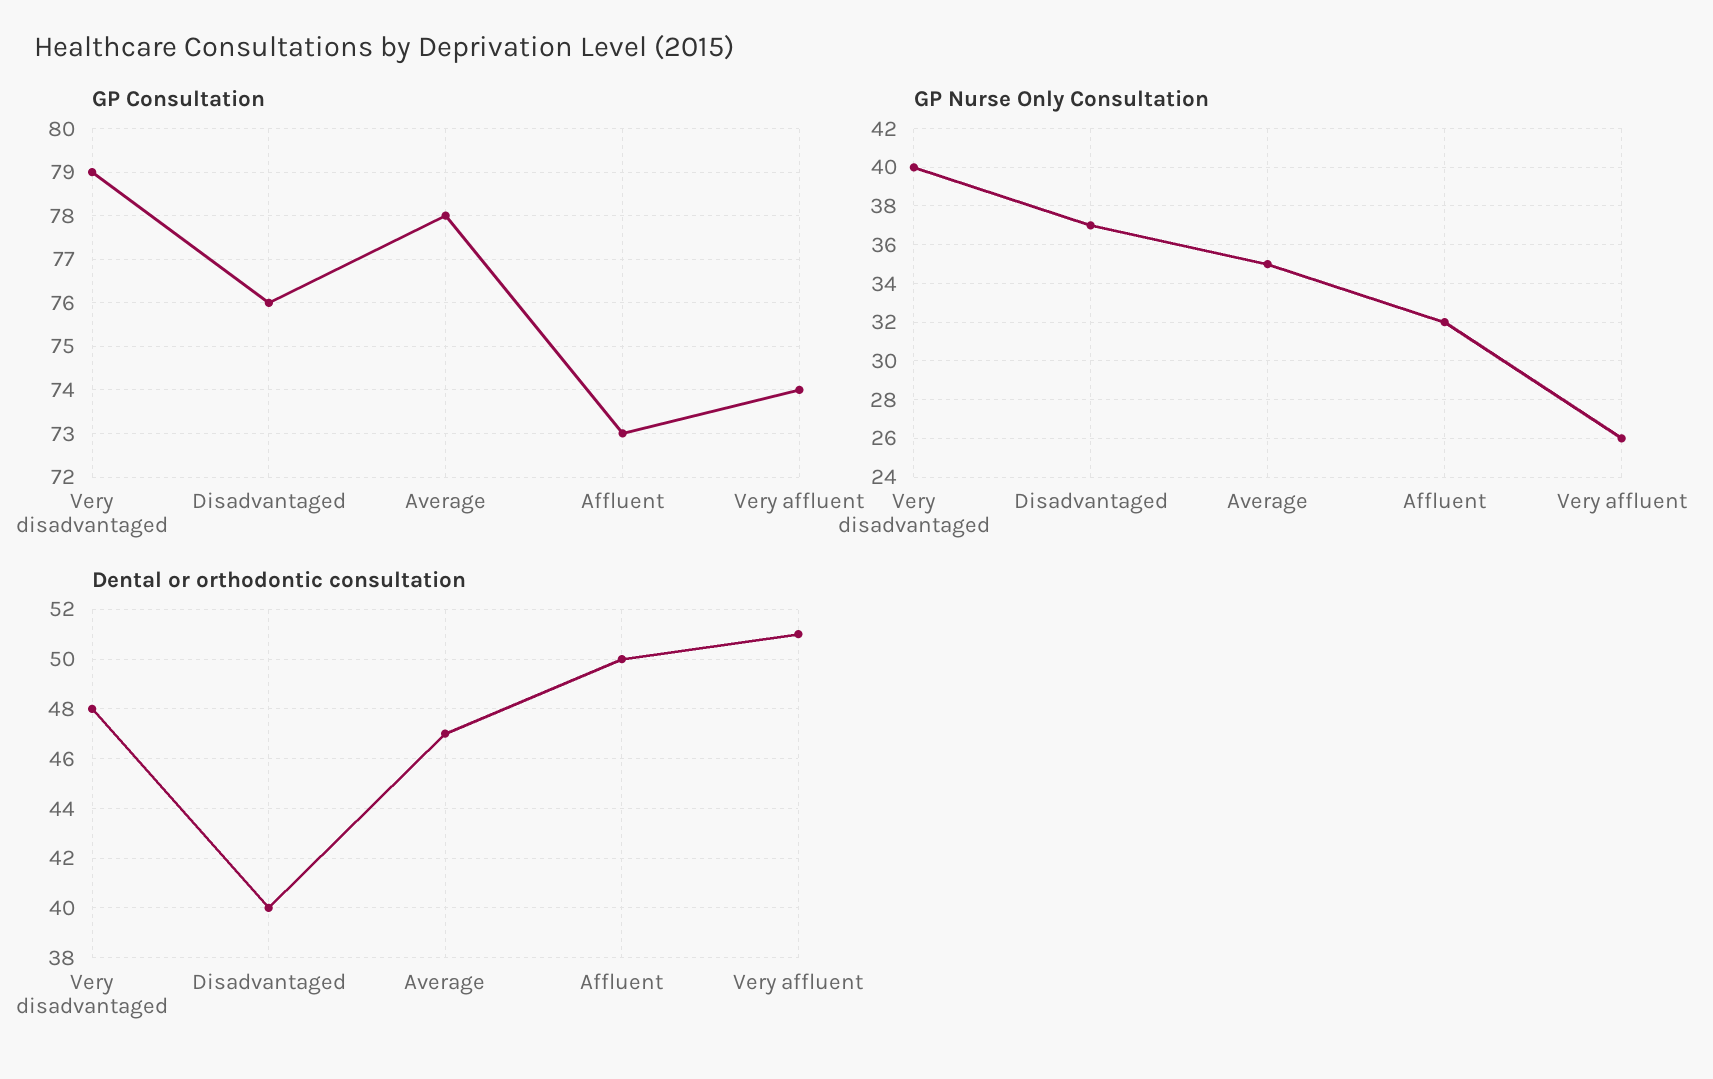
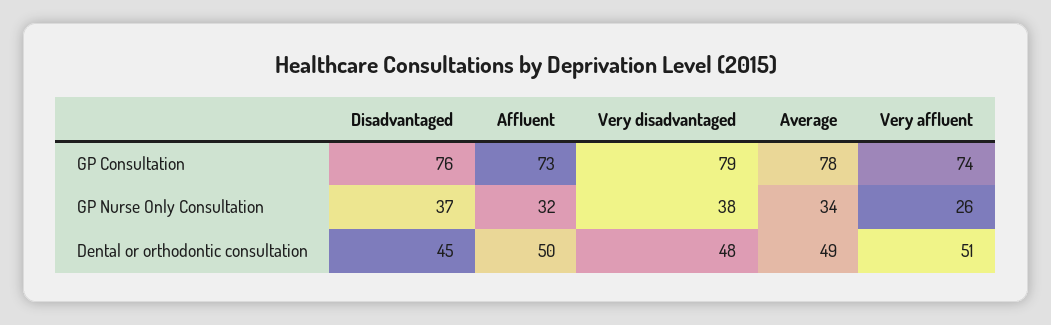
GP Nurse Only Consultation, Very disadvantaged: 40 -> 38
GP Nurse Only Consultation, Average: 35 -> 34
Dental or orthodontic consultation, Disadvantaged: 40 -> 45
Dental or orthodontic consultation, Average: 47 -> 49

